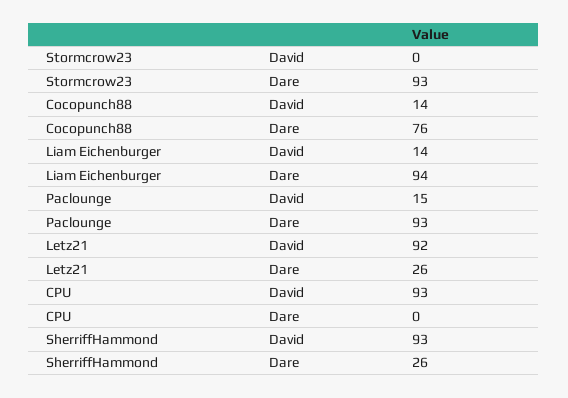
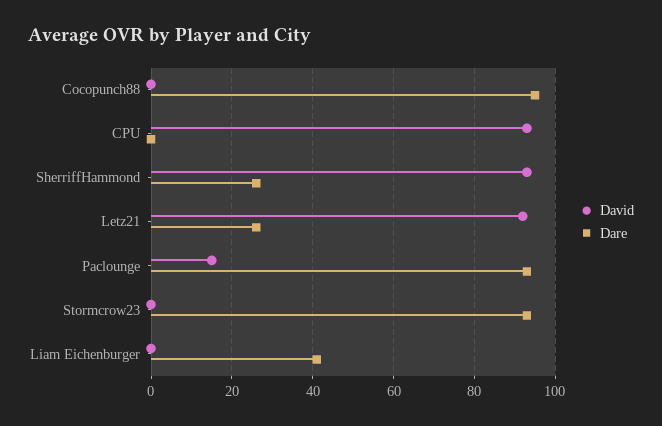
David, Cocopunch88: 14 -> 0
Dare, Cocopunch88: 76 -> 95
David, Liam Eichenburger: 14 -> 0
Dare, Liam Eichenburger: 94 -> 40

